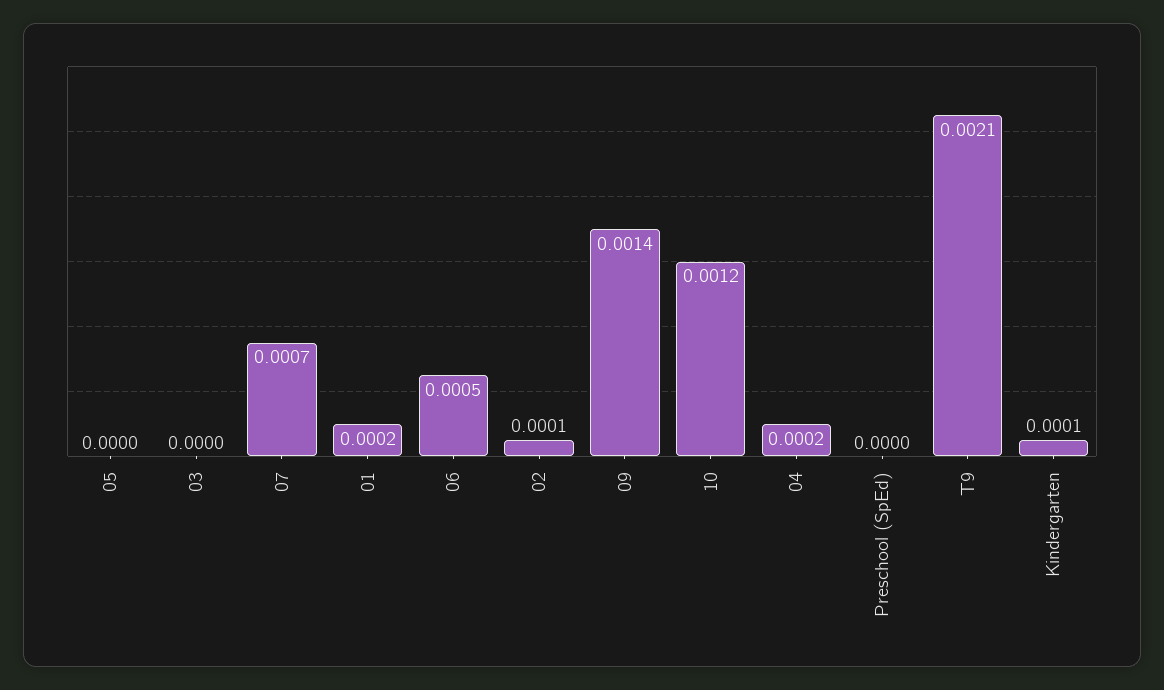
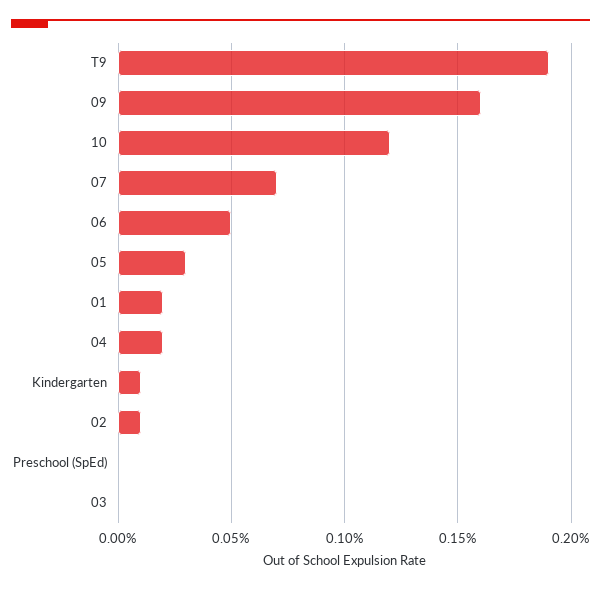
05: 0 -> 0.0003
09: 0.0014 -> 0.0016
T9: 0.0021 -> 0.0019

